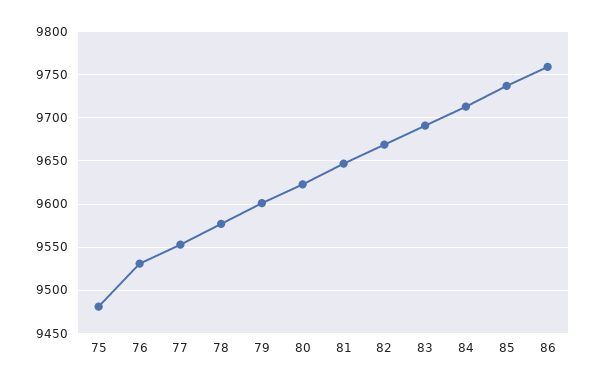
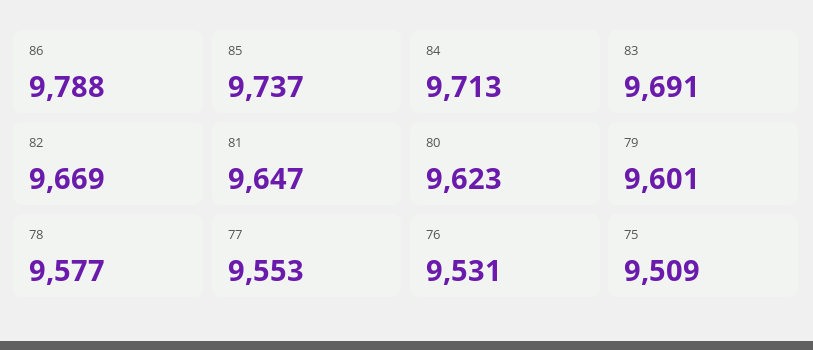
75: 9480 -> 9509
86: 9760 -> 9788

